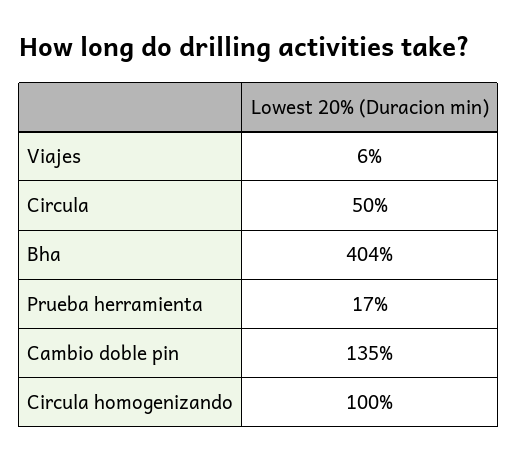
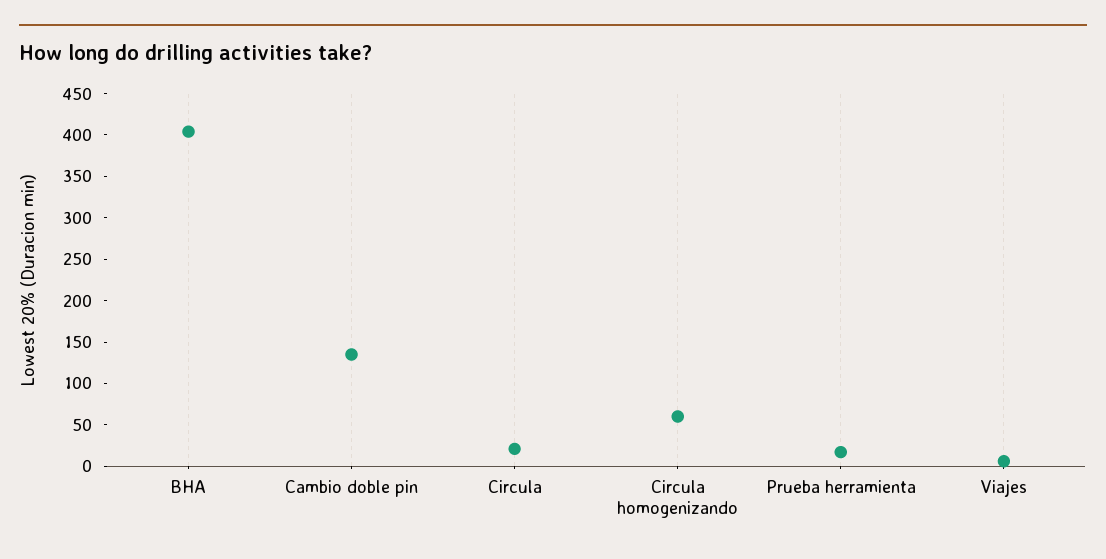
Circula: 50 -> 20
Circula homogenizando: 100 -> 60

